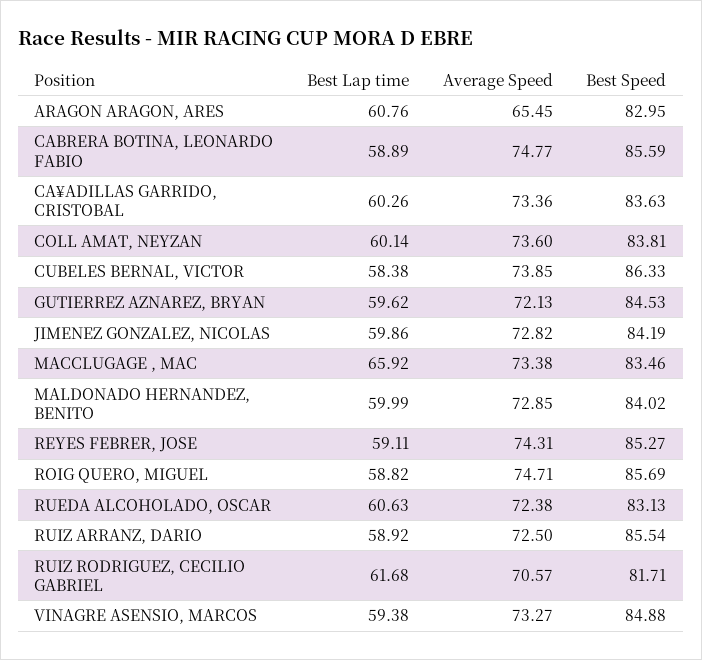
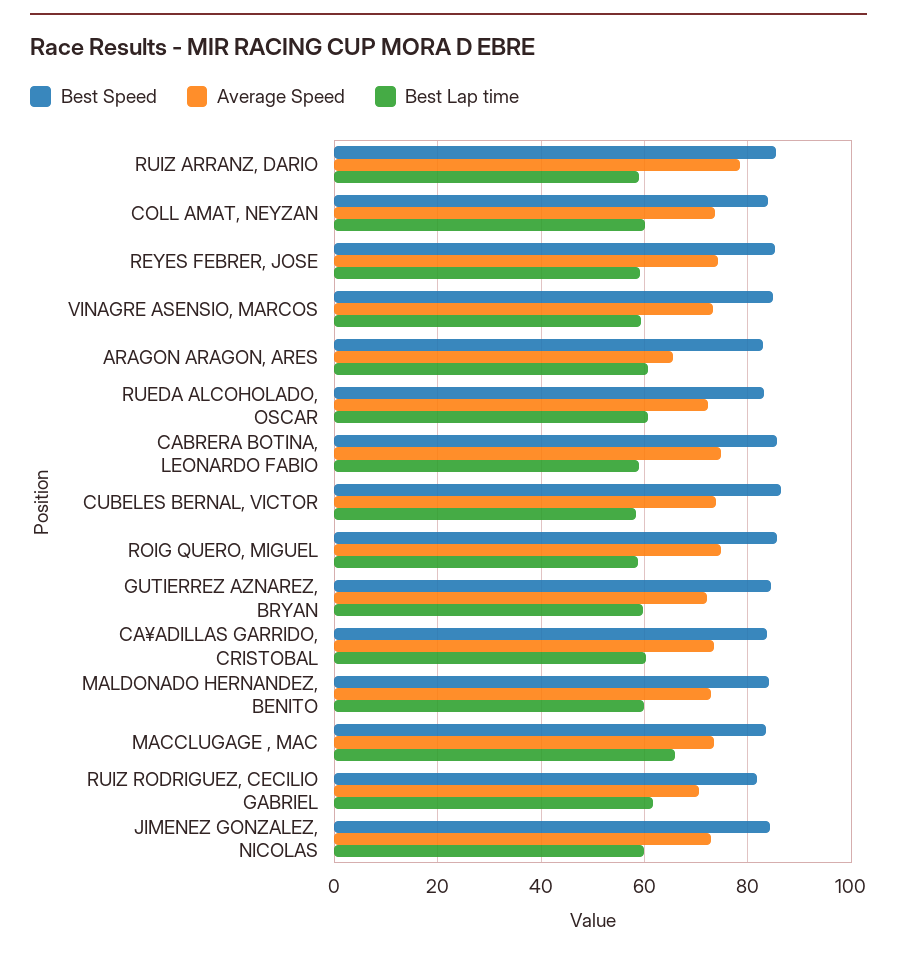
Average Speed, RUIZ ARRANZ, DARIO: 72.5 -> 78

